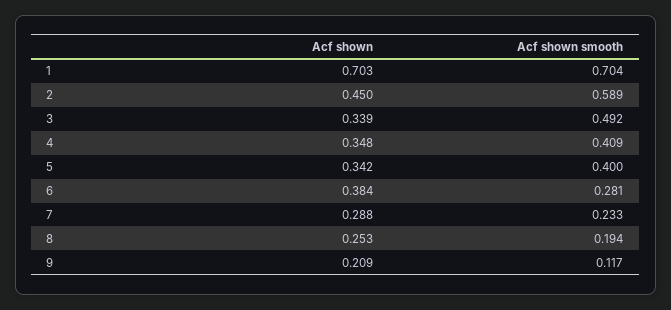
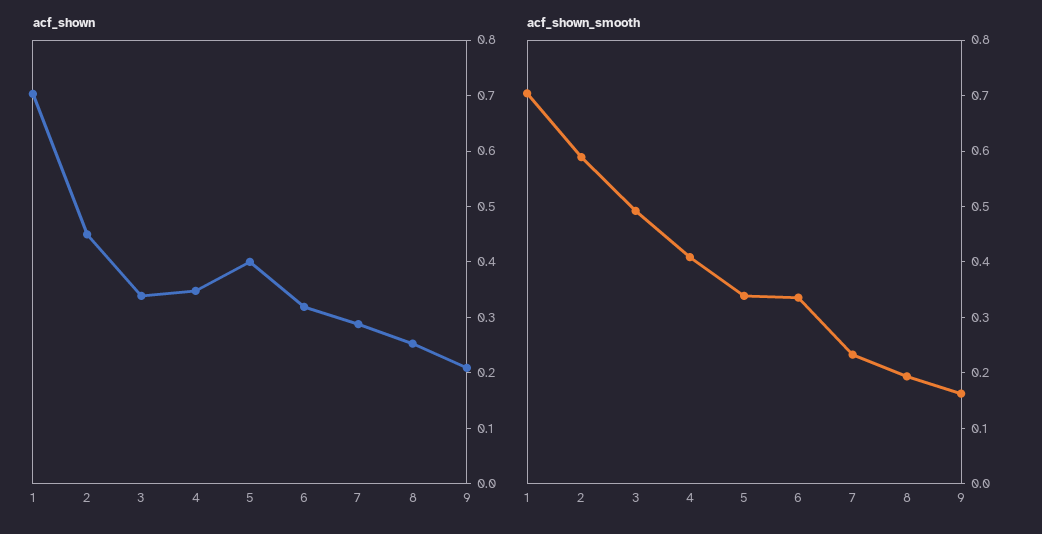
Acf shown, 5: 0.342 -> 0.4
Acf shown smooth, 5: 0.4 -> 0.34
Acf shown, 6: 0.384 -> 0.32
Acf shown smooth, 6: 0.281 -> 0.34
Acf shown smooth, 9: 0.117 -> 0.16

